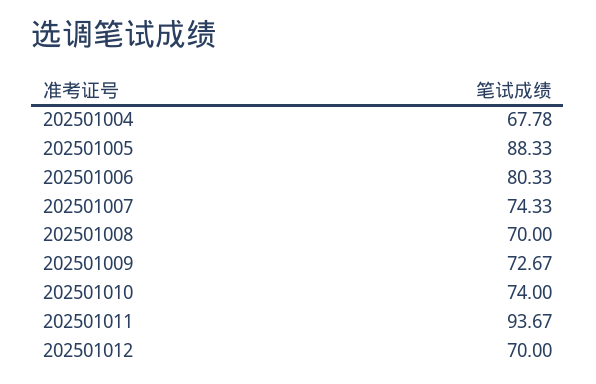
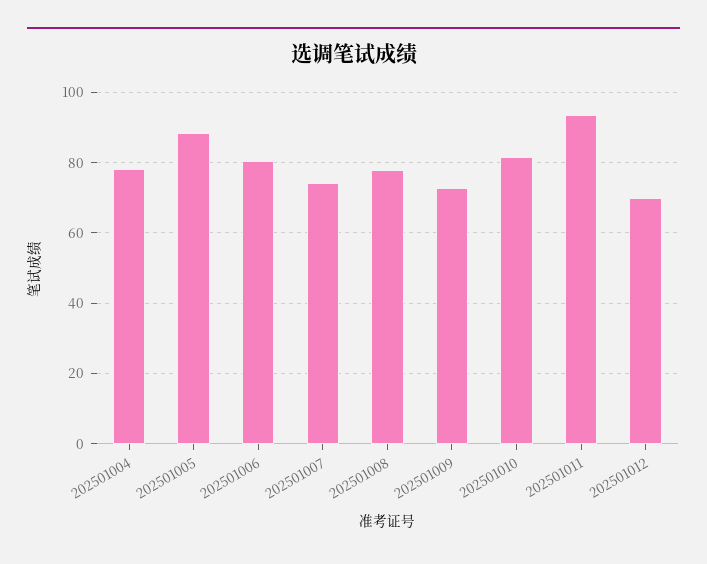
202501004: 67.78 -> 78
202501008: 70 -> 78
202501010: 74 -> 82

